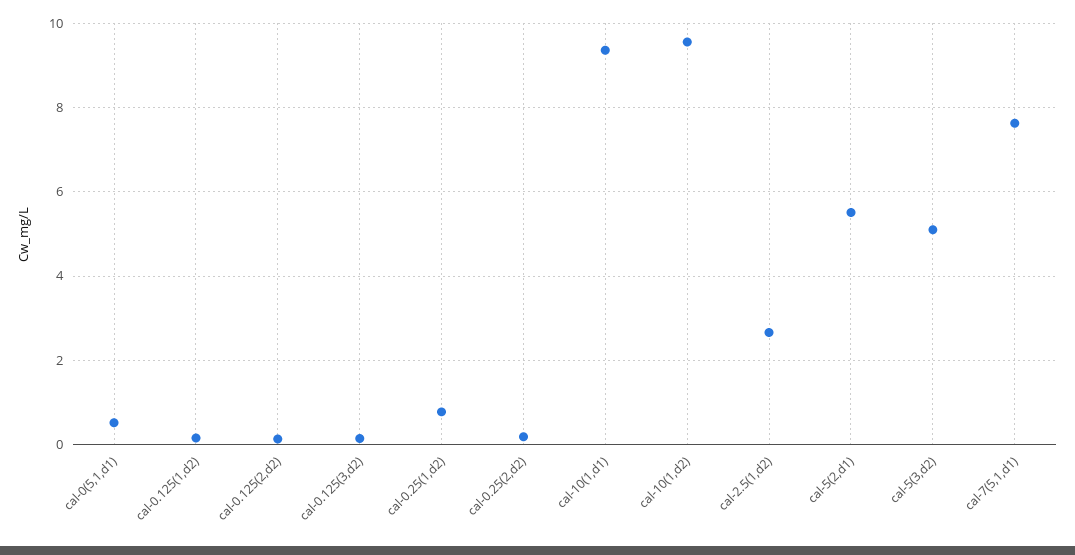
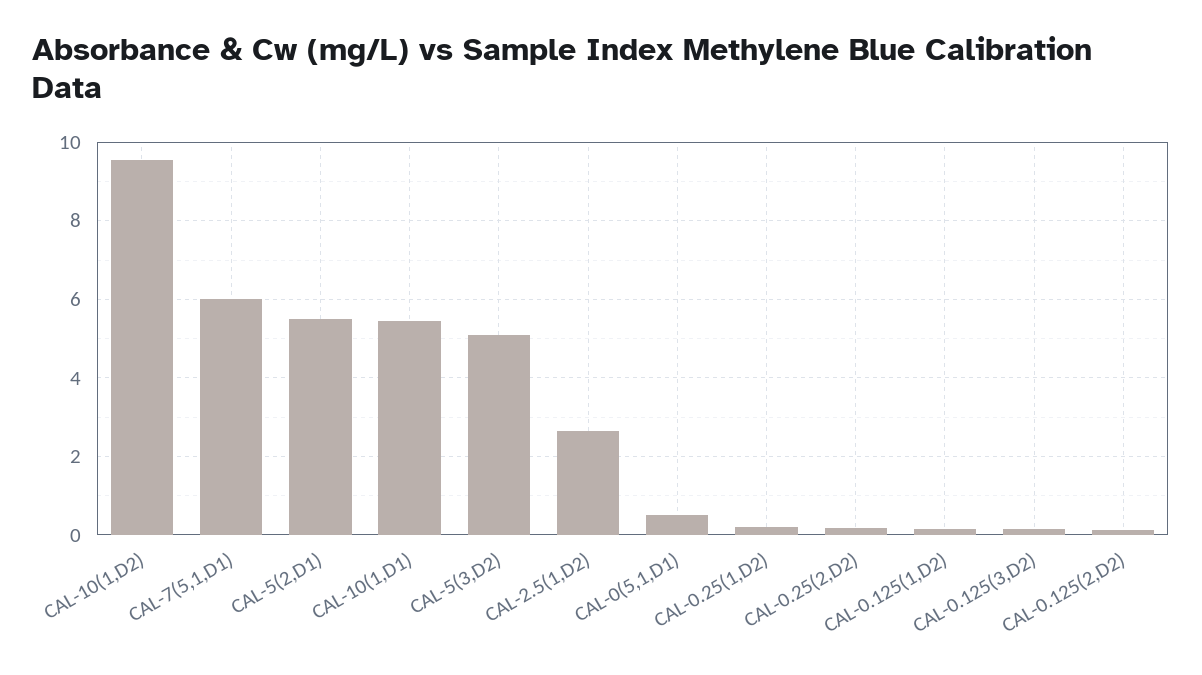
cal-0.25(1,d2): 0.8 -> 0.2
cal-10(1,d1): 9.4 -> 5.4
cal-7(5,1,d1): 7.6 -> 6

